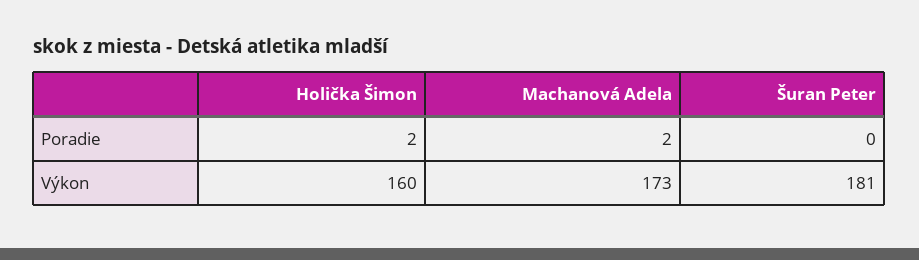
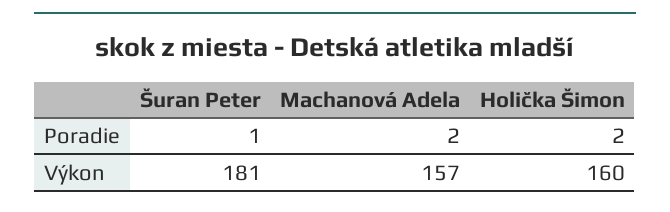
Šuran Peter, Poradie: 0 -> 1
Machanová Adela, Výkon: 173 -> 157

